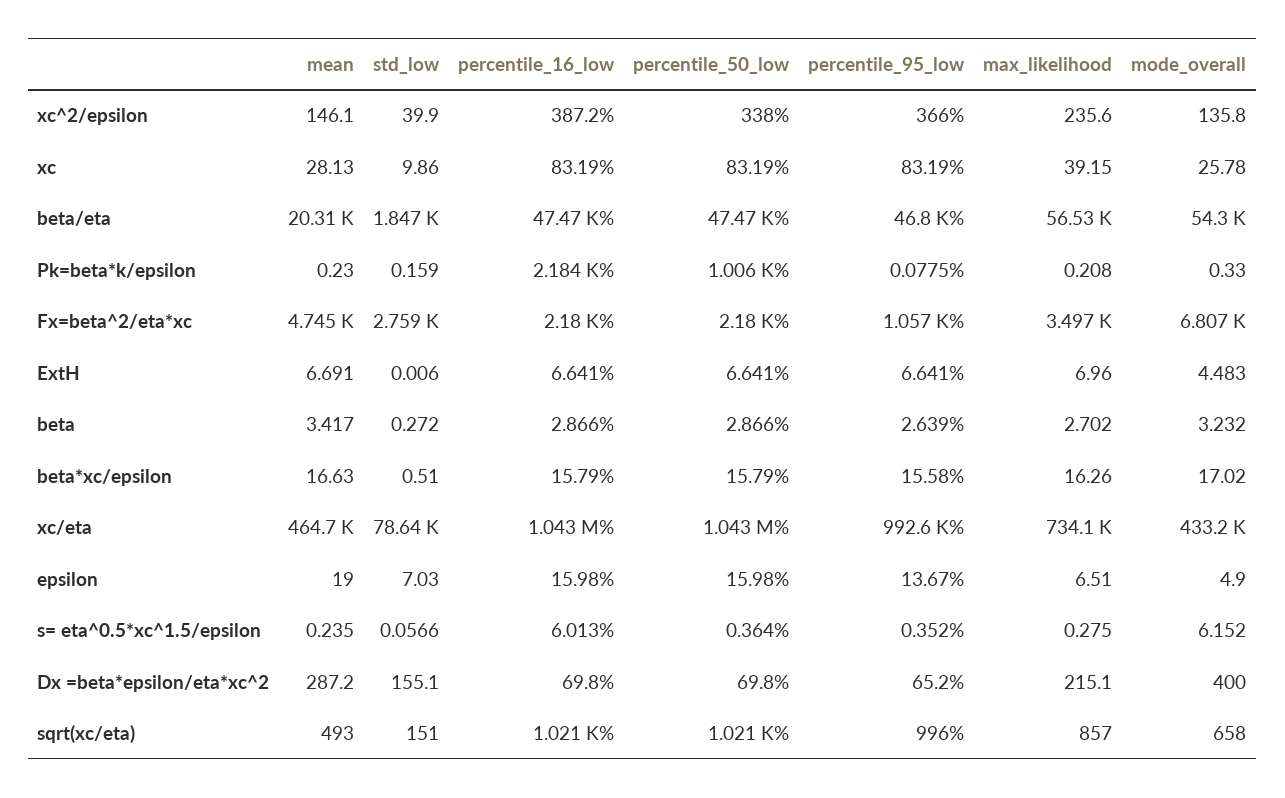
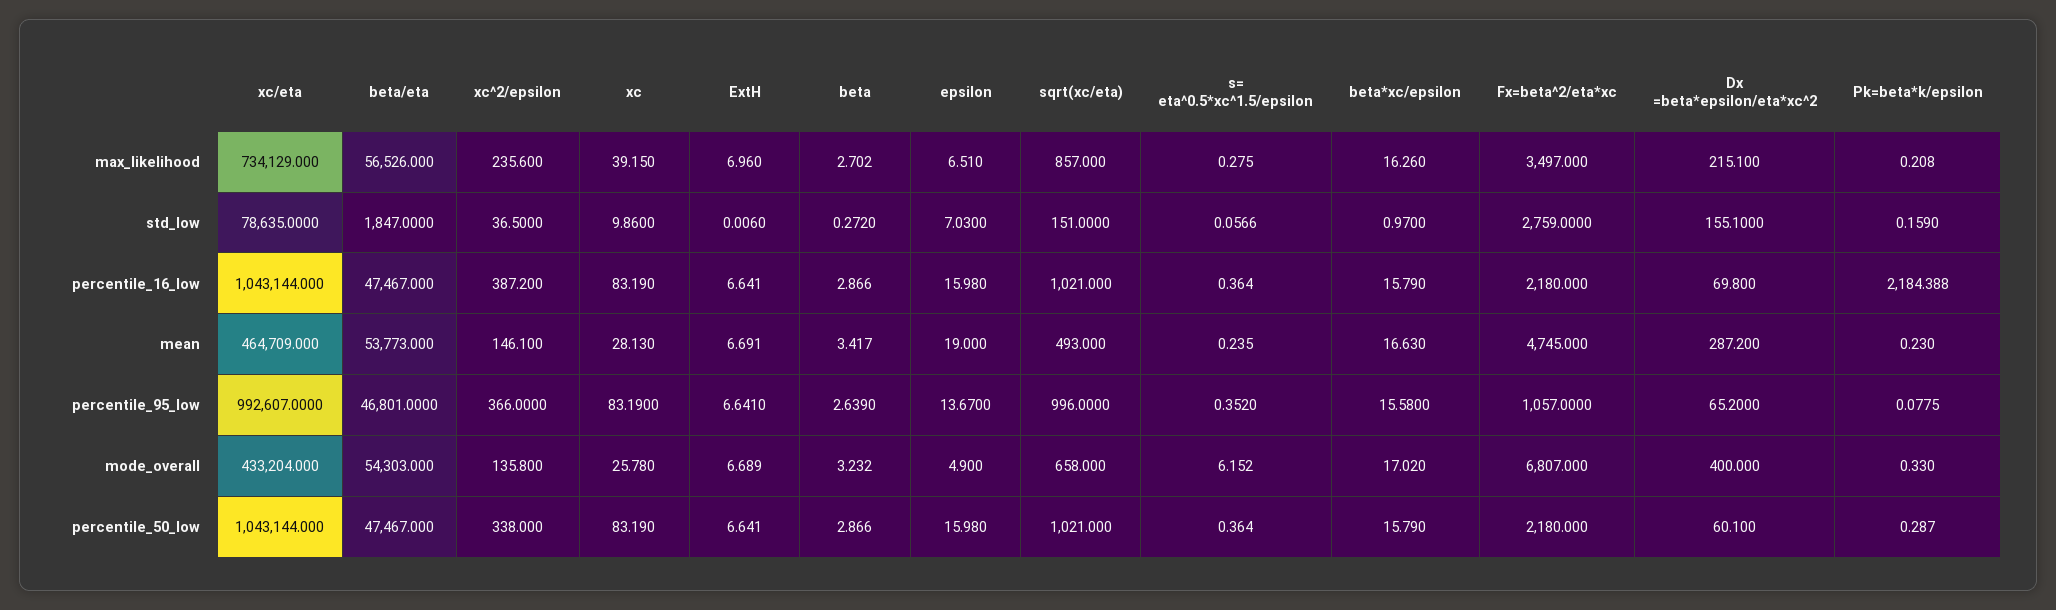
std_low, xc^2/epsilon: 39.9 -> 36.5
mean, beta/eta: 20310 -> 53773
percentile_50_low, Pk=beta*k/epsilon: 1006 -> 0.287
mode_overall, ExtH: 4.483 -> 6.689
std_low, beta*xc/epsilon: 0.51 -> 0.97
percentile_16_low, s= eta^0.5*xc^1.5/epsilon: 6.013 -> 0.364
percentile_50_low, Dx =beta*epsilon/eta*xc^2: 69.8 -> 60.1

